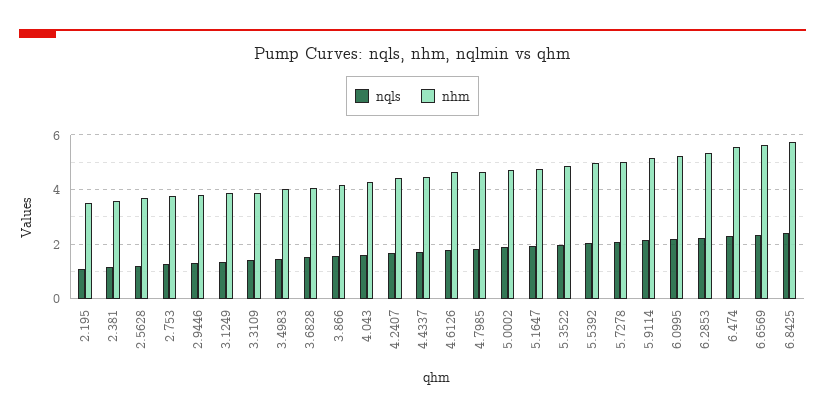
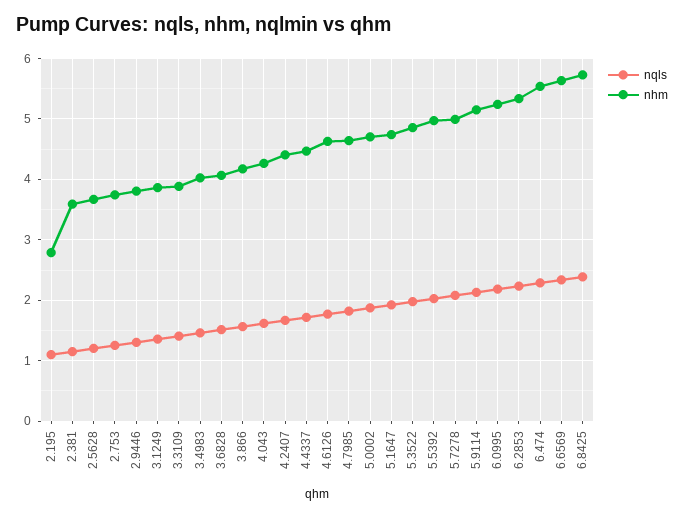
nhm, 2.195: 3.5 -> 2.8

